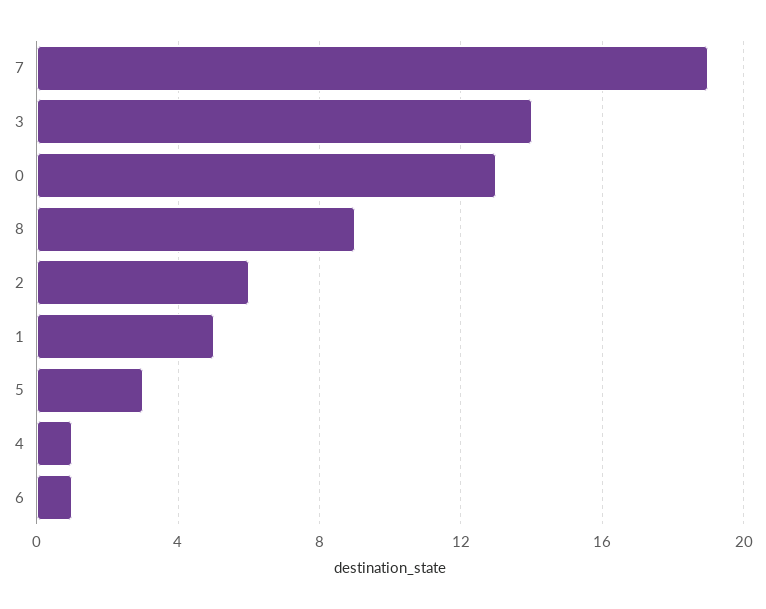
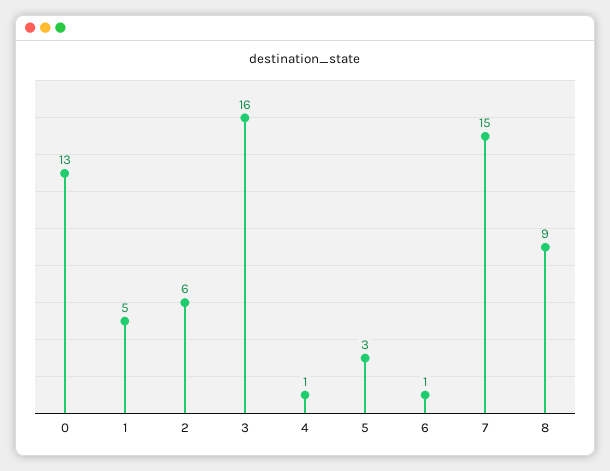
7: 19 -> 15
3: 14 -> 16

